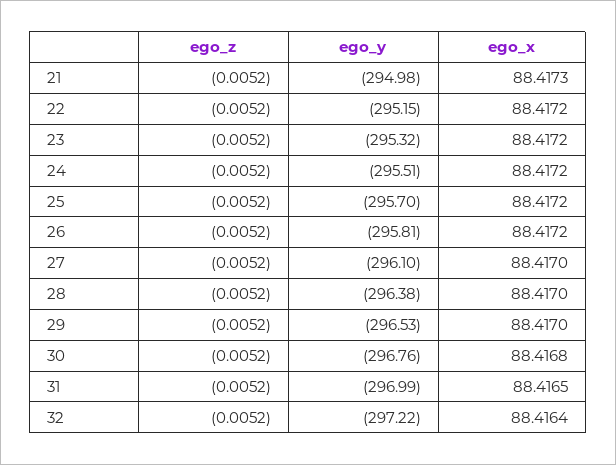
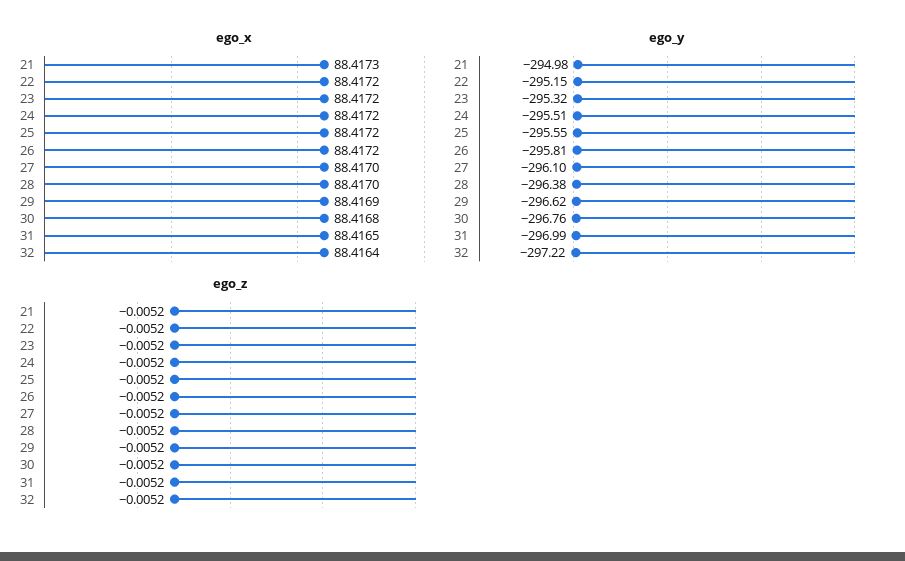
ego_y, 25: -295.7 -> -295.55
ego_y, 29: -296.53 -> -296.62
ego_x, 29: 88.417 -> 88.4169

